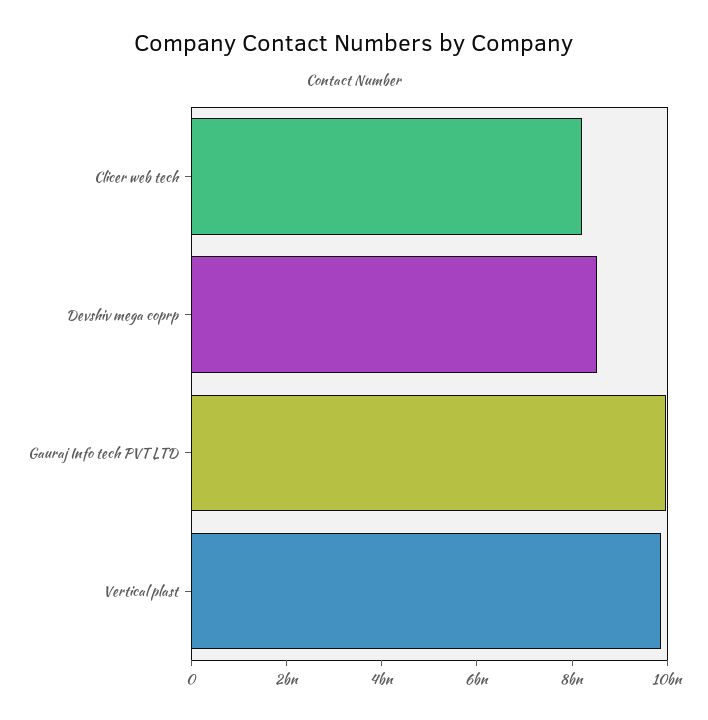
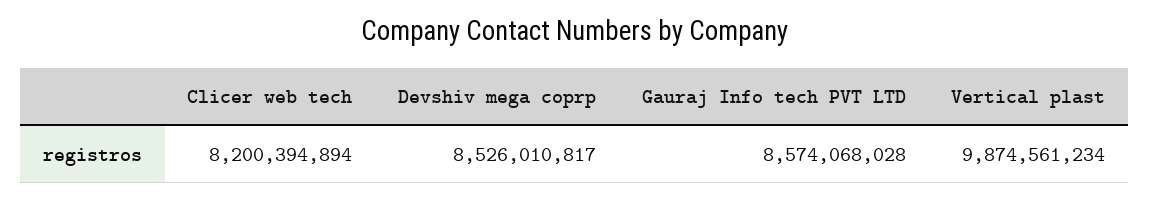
Gauraj Info tech PVT LTD: 10000000000 -> 8574068028

